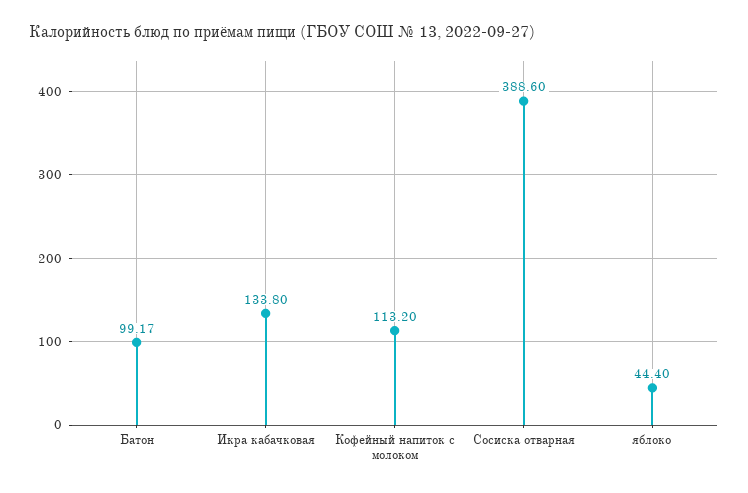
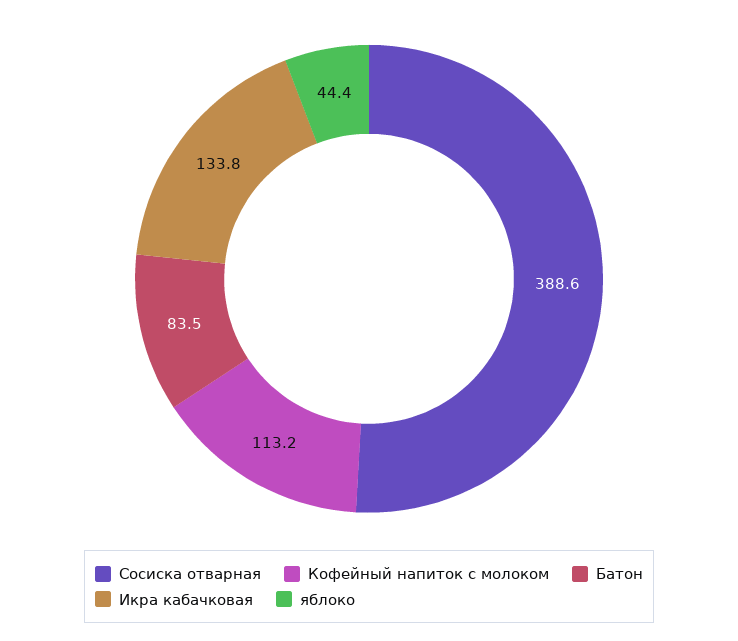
Батон: 99.17 -> 83.5

